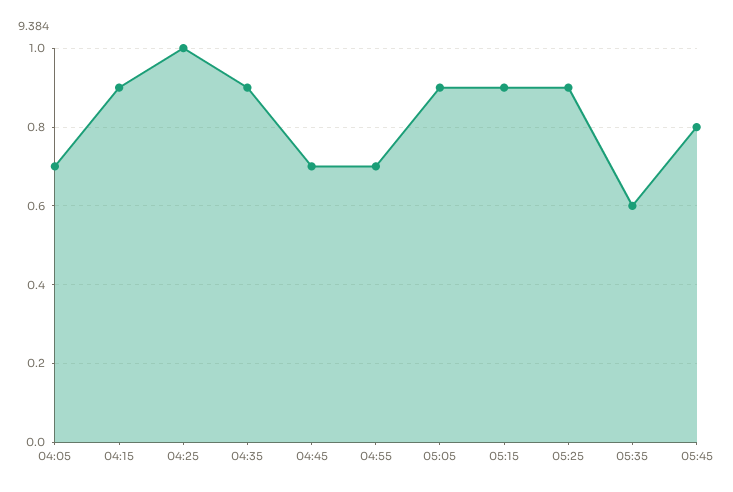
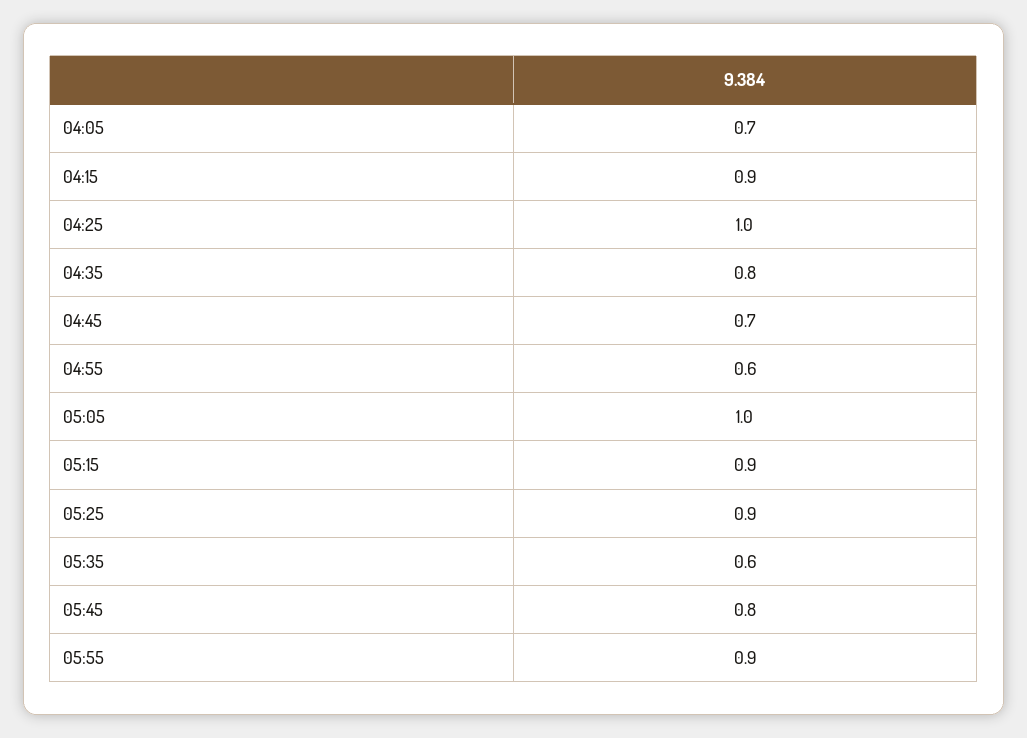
04:35: 0.9 -> 0.8
04:55: 0.7 -> 0.6
05:05: 0.9 -> 1
05:55: none -> 0.9

